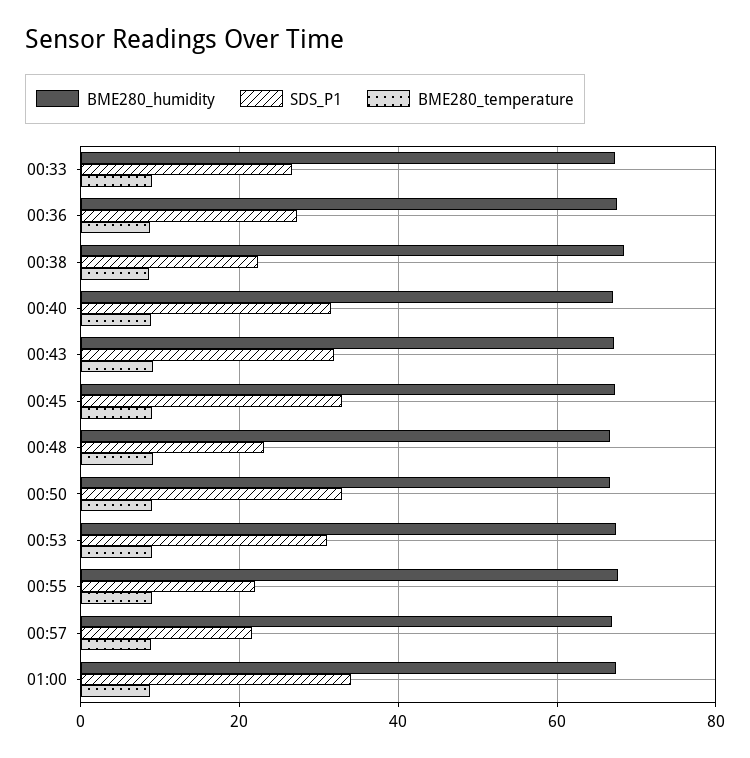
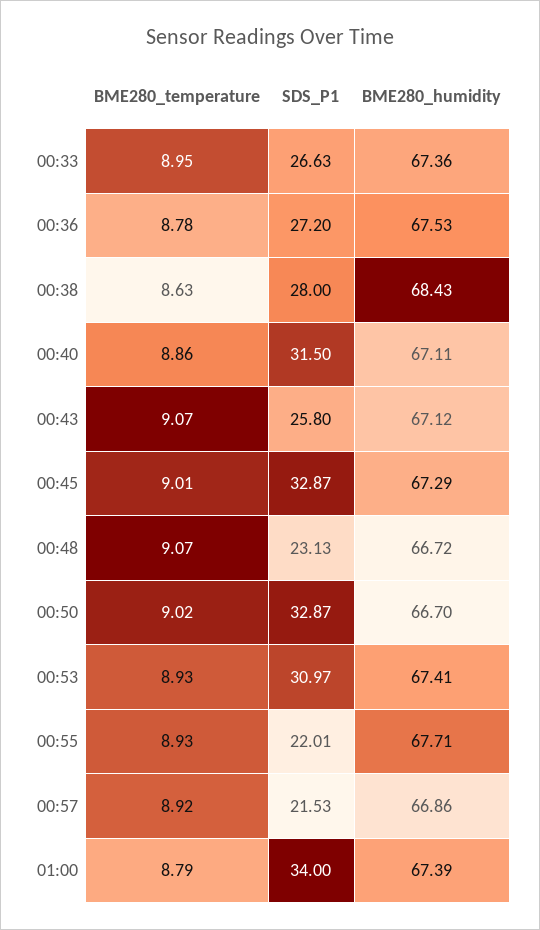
SDS_P1, 00:38: 22 -> 28
SDS_P1, 00:43: 32 -> 25.8

